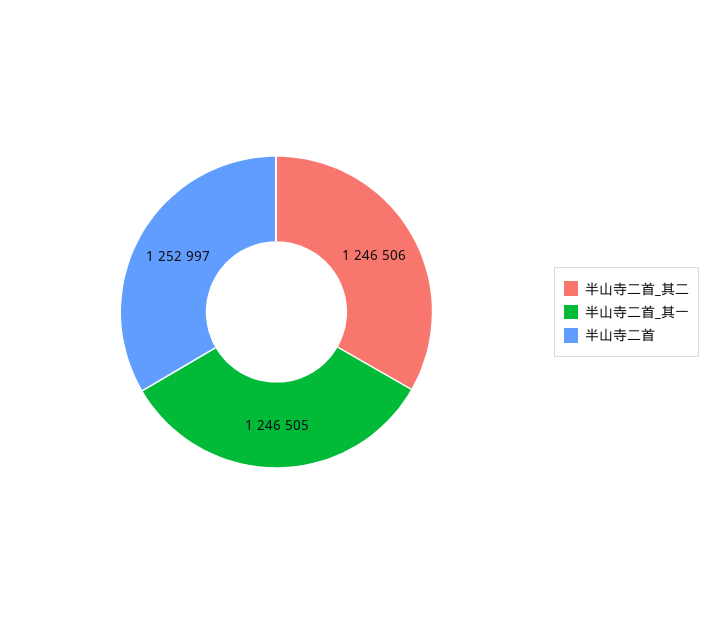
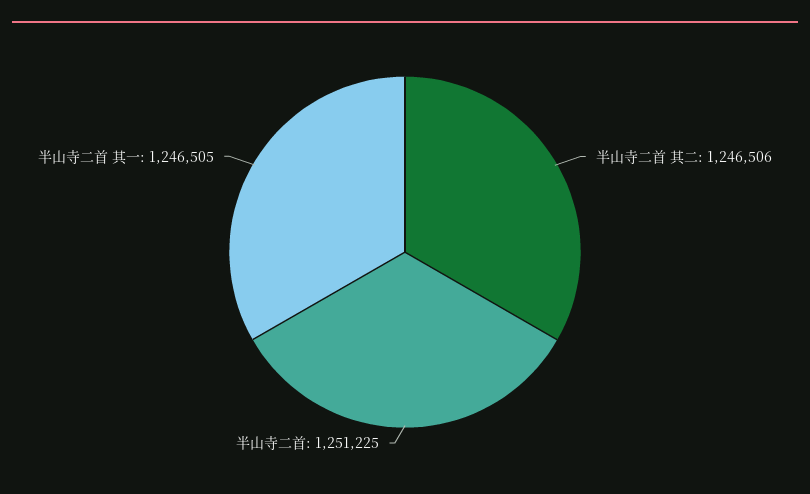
半山寺二首: 1252997 -> 1251225

